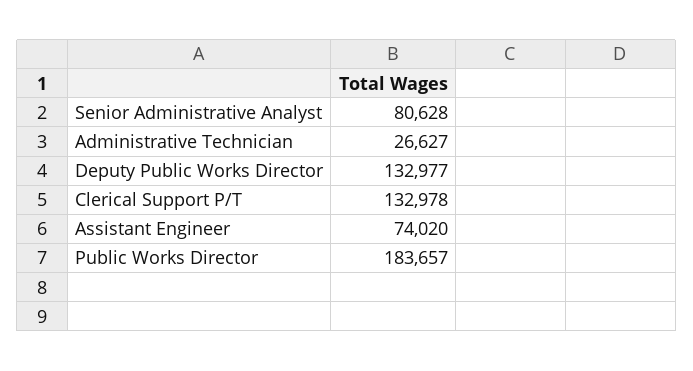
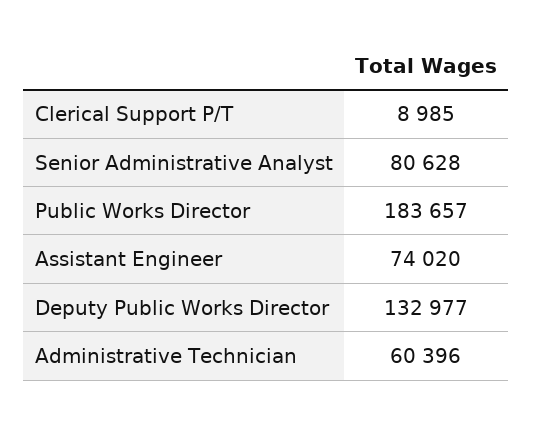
Administrative Technician: 26627 -> 60396
Clerical Support P/T: 132978 -> 8985

